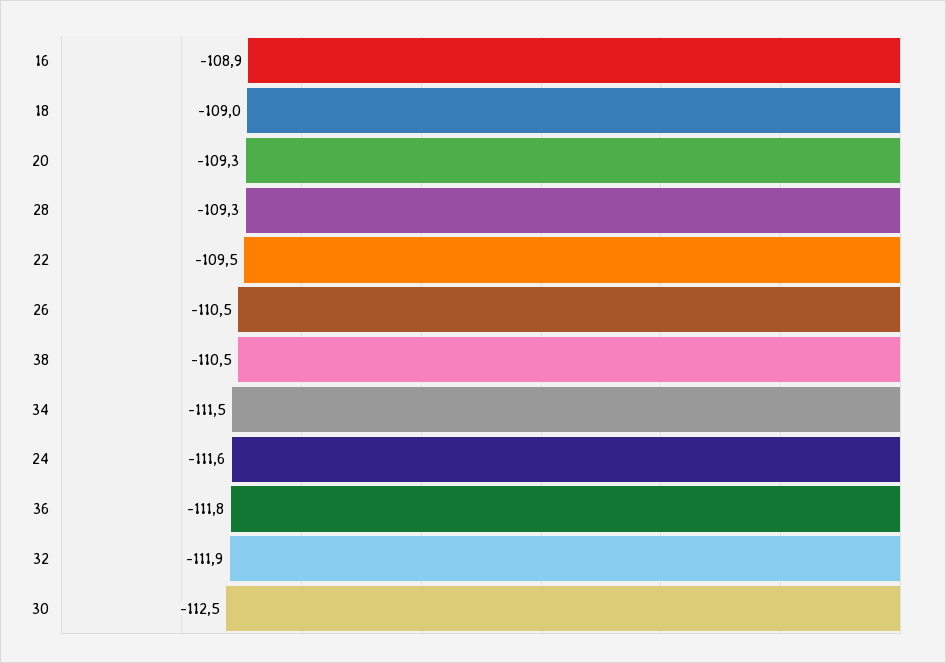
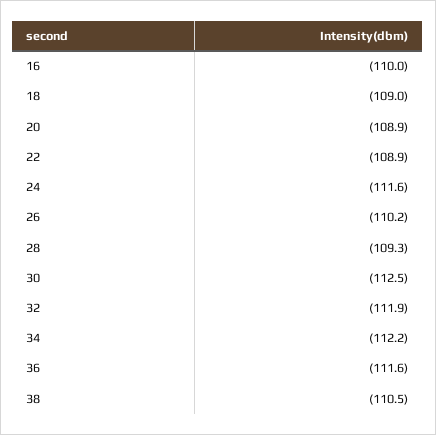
16: -108.9 -> -110
20: -109.3 -> -108.9
22: -109.5 -> -108.9
26: -110.5 -> -110.2
34: -111.5 -> -112.2
36: -111.8 -> -111.6

